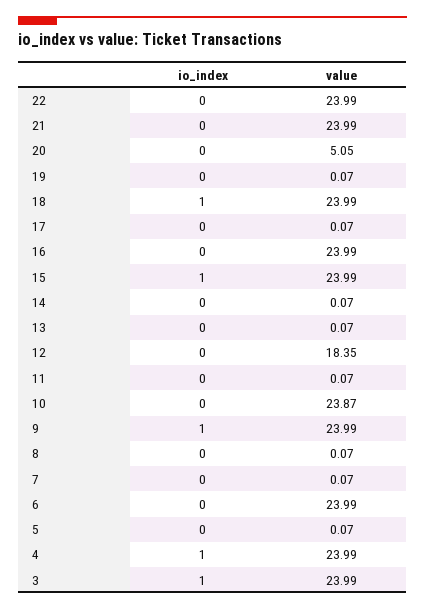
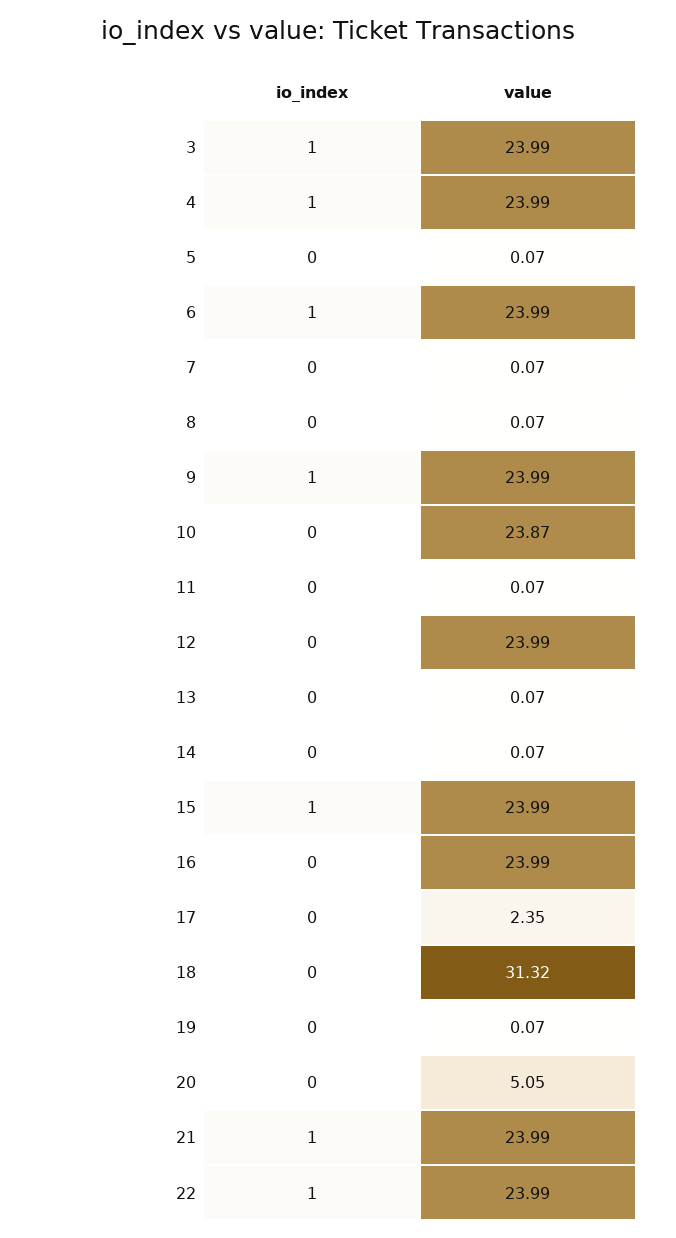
io_index, 22: 0 -> 1
io_index, 21: 0 -> 1
io_index, 18: 1 -> 0
value, 18: 23.99 -> 31.32
value, 17: 0.07 -> 2.35
value, 12: 18.35 -> 23.99
io_index, 6: 0 -> 1

